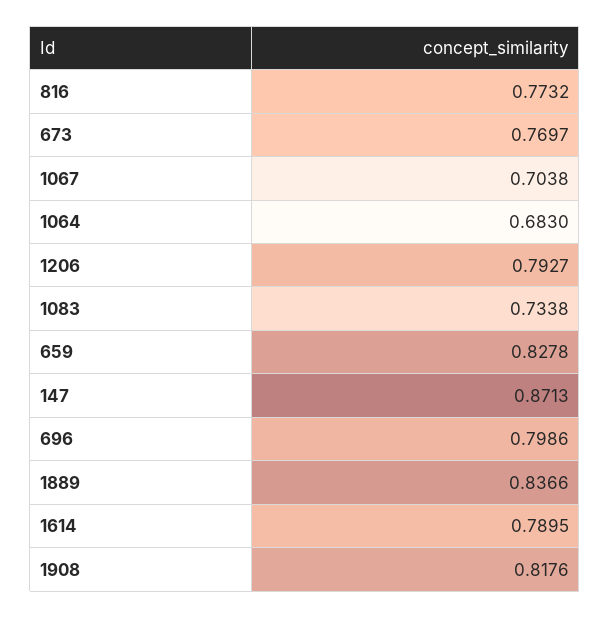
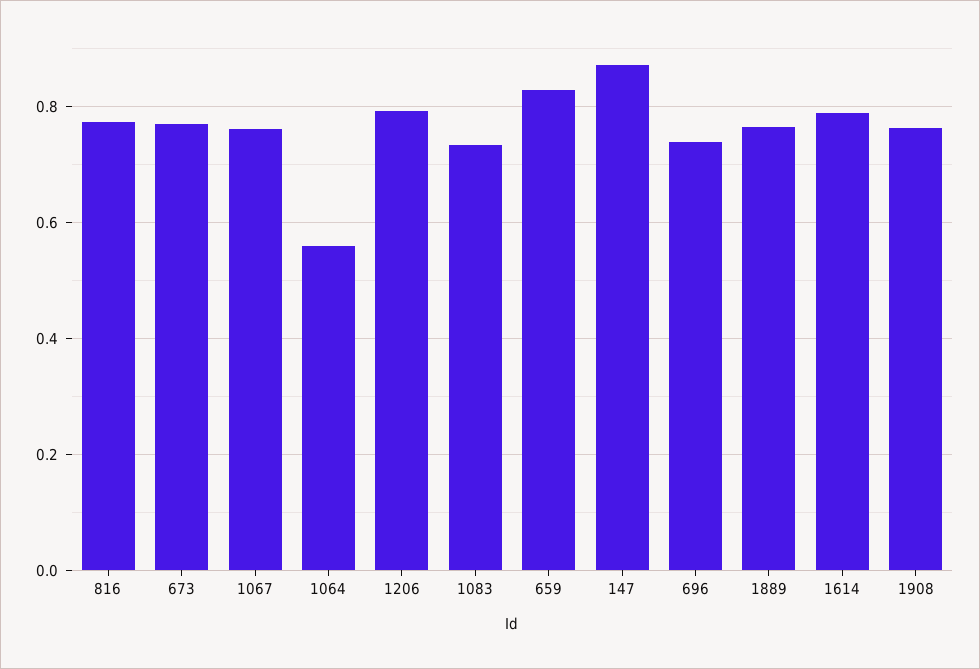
1067: 0.7038 -> 0.76
1064: 0.683 -> 0.56
696: 0.7986 -> 0.74
1889: 0.8366 -> 0.76
1908: 0.8176 -> 0.76

